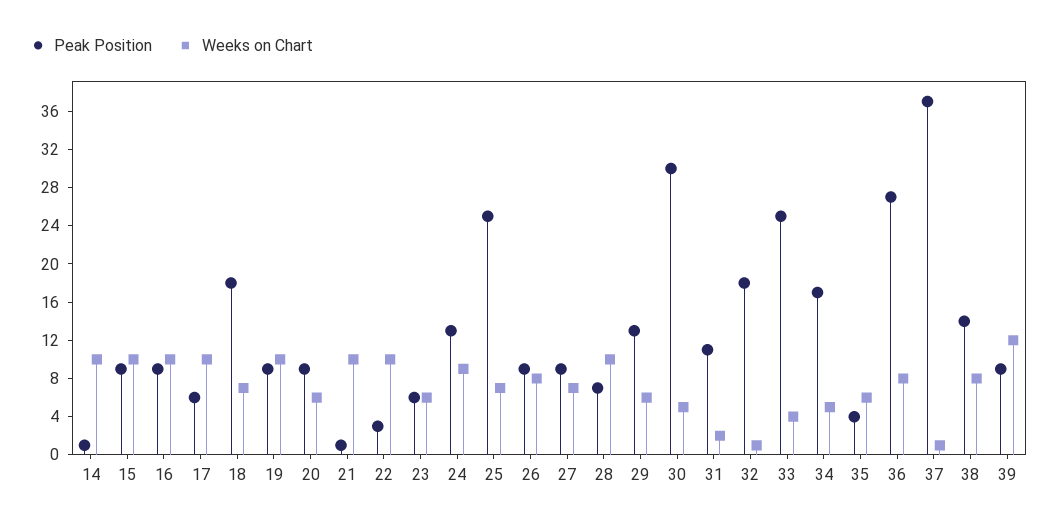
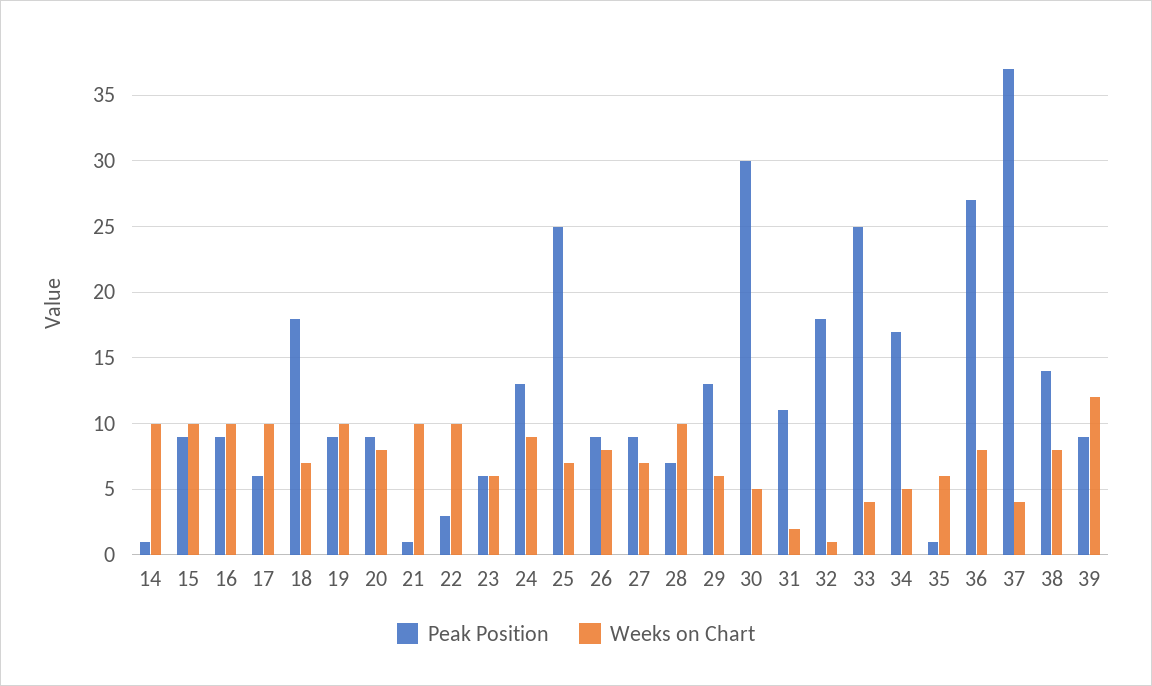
Weeks on Chart, 20: 6 -> 8
Peak Position, 35: 4 -> 1
Weeks on Chart, 37: 1 -> 4

